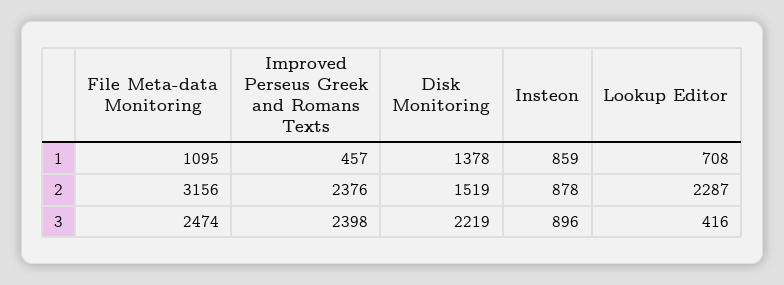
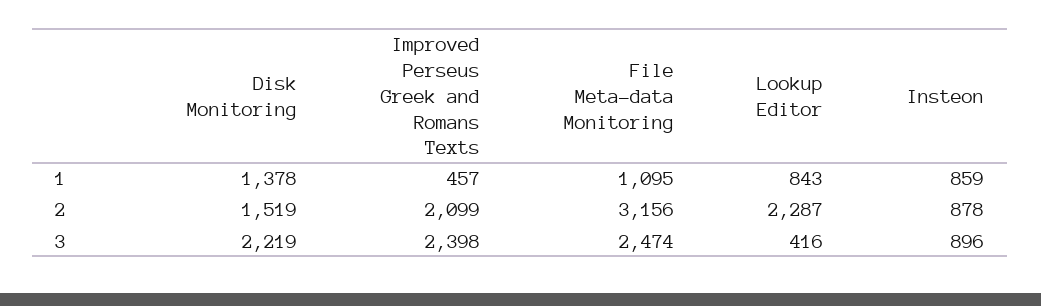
Lookup Editor, 1: 708 -> 843
Improved Perseus Greek and Romans Texts, 2: 2376 -> 2099

